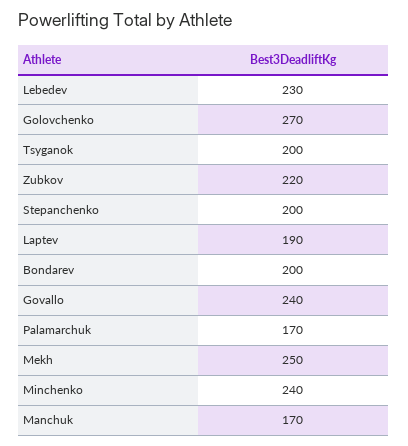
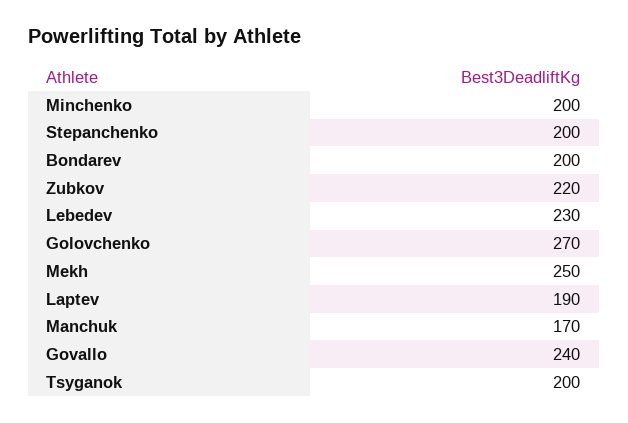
Palamarchuk: 170 -> none
Minchenko: 240 -> 200

